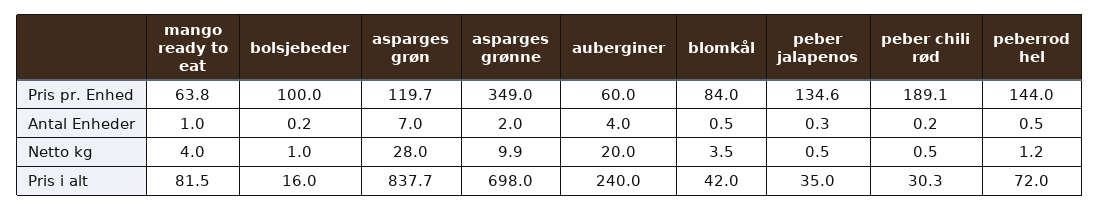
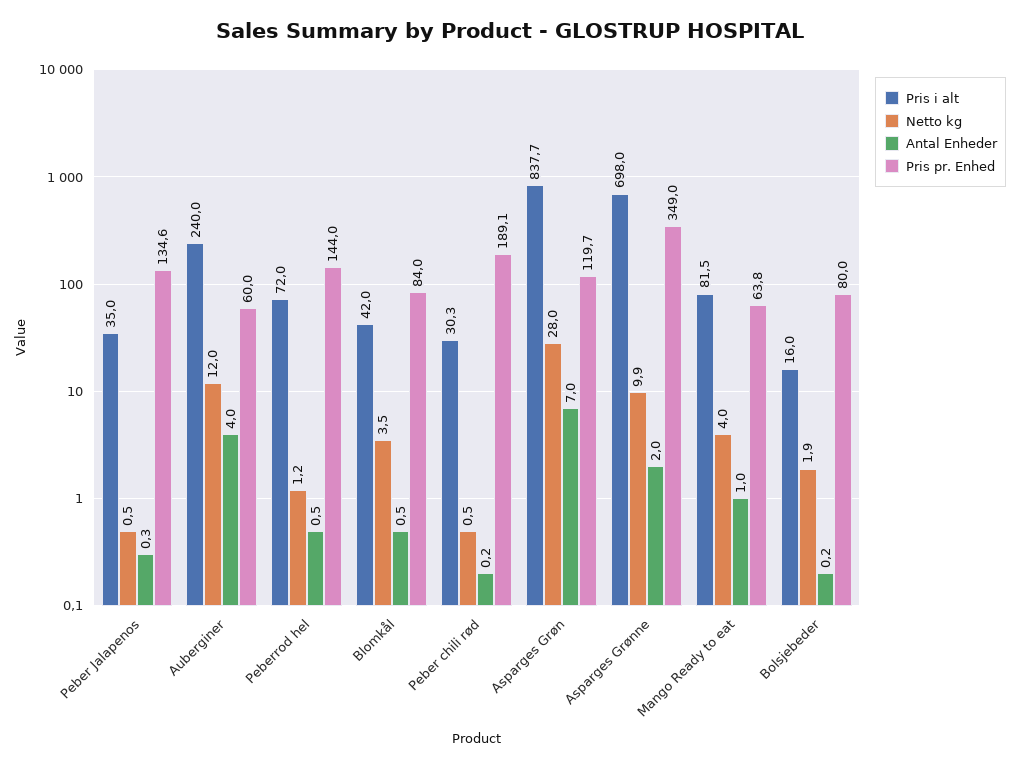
Pris pr. Enhed, bolsjebeder: 100 -> 80
Netto kg, bolsjebeder: 1 -> 1.9
Netto kg, auberginer: 20 -> 12

